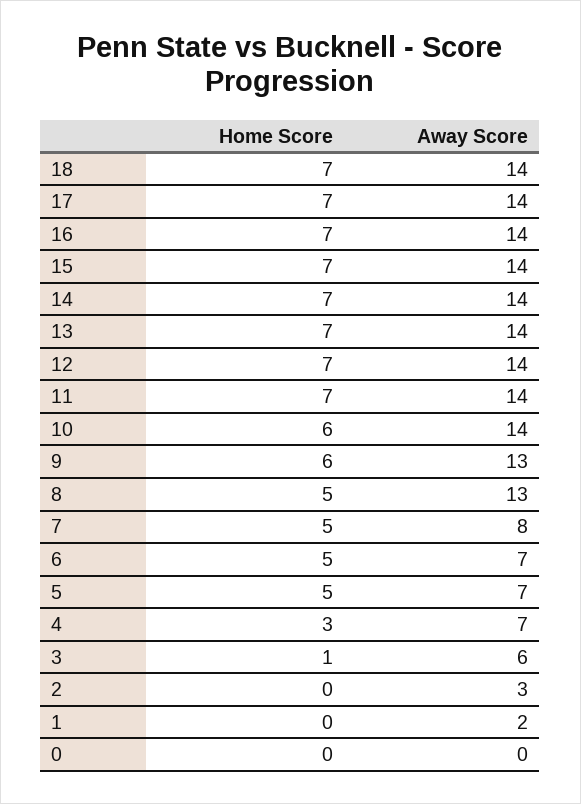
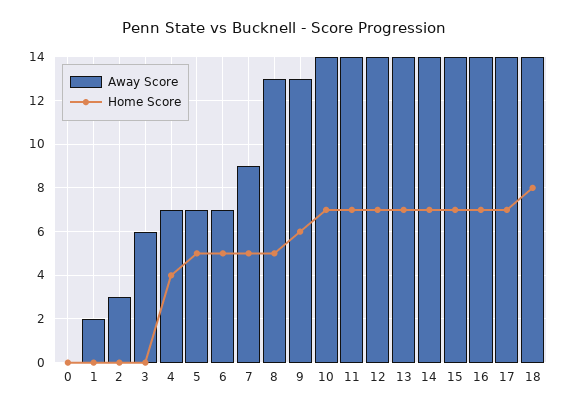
Home Score, 18: 7 -> 8
Home Score, 10: 6 -> 7
Away Score, 7: 8 -> 9
Home Score, 4: 3 -> 4
Home Score, 3: 1 -> 0

